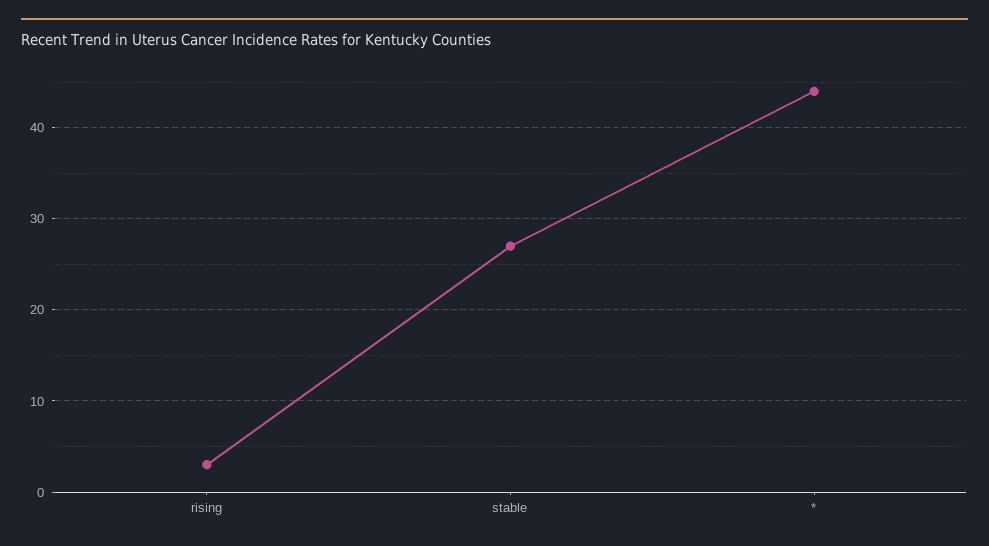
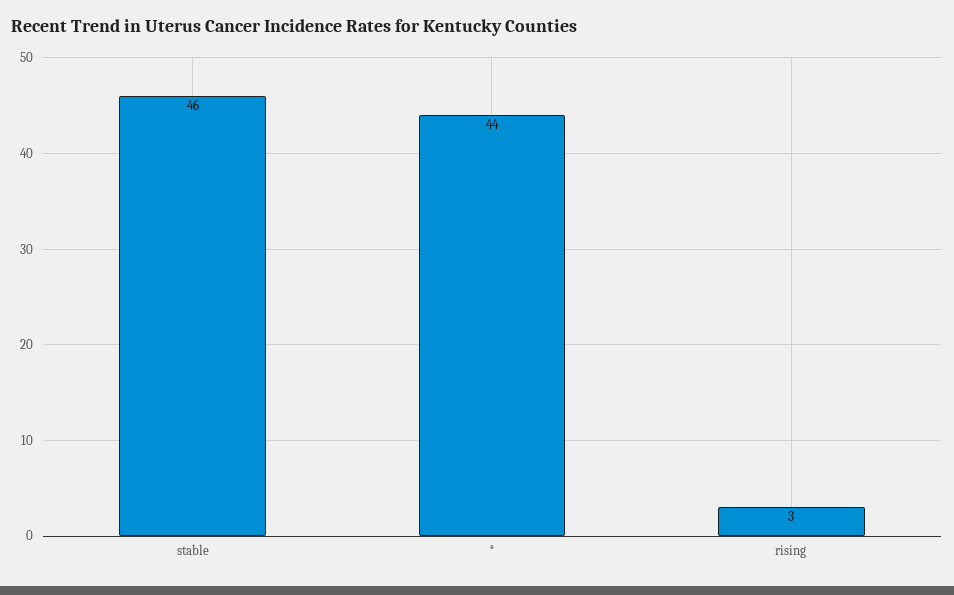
stable: 27 -> 46

